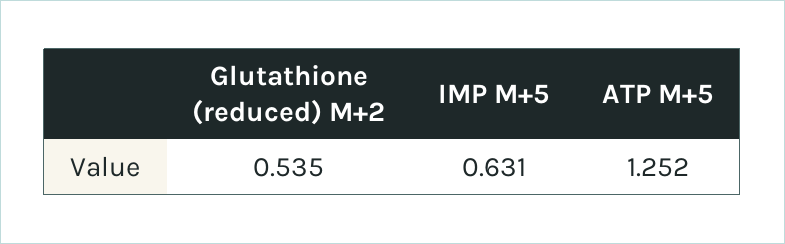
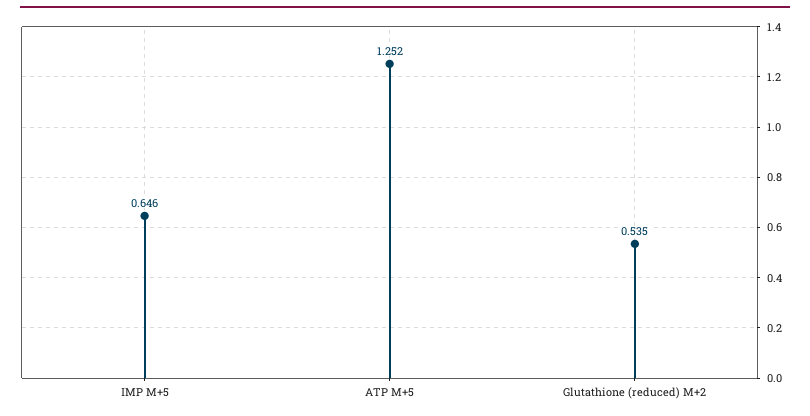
IMP M+5: 0.631 -> 0.646

